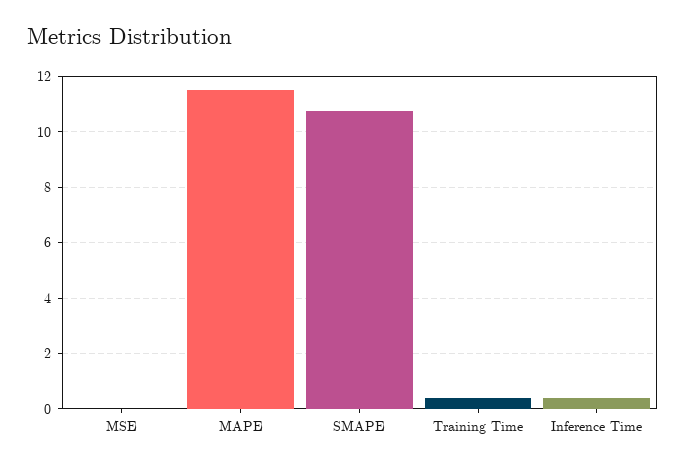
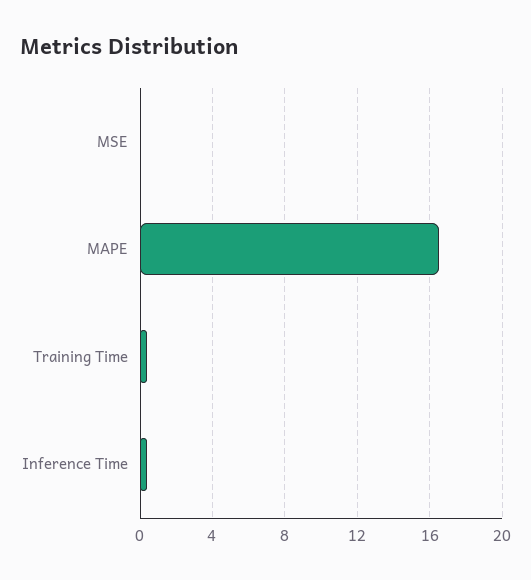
MAPE: 11.5 -> 16.5
SMAPE: 10.75 -> none

